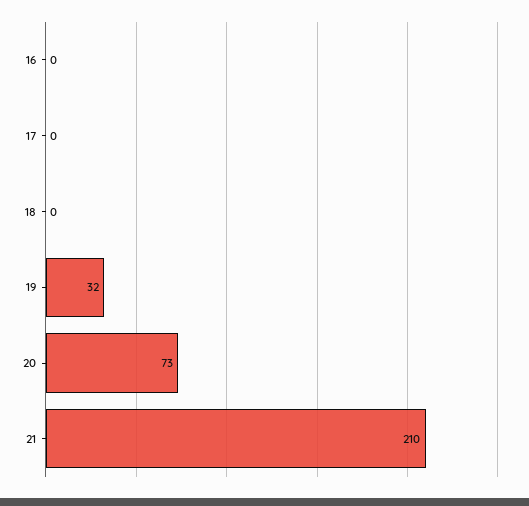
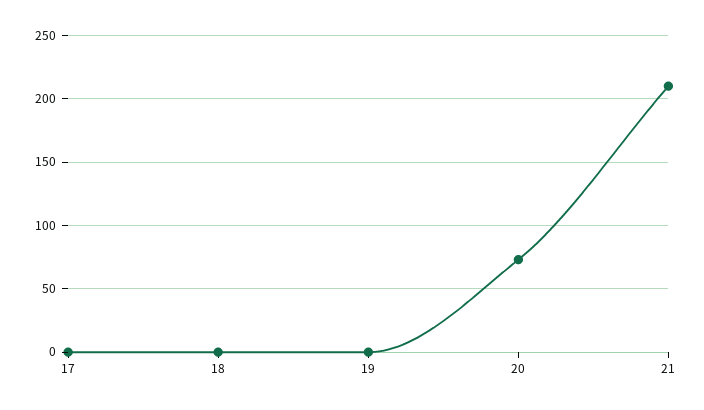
16: 0 -> none
19: 32 -> 0

